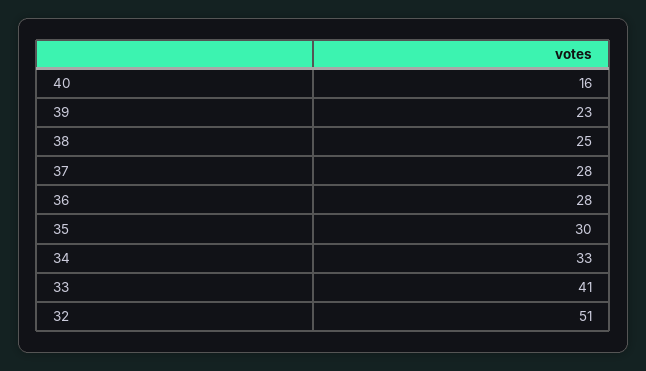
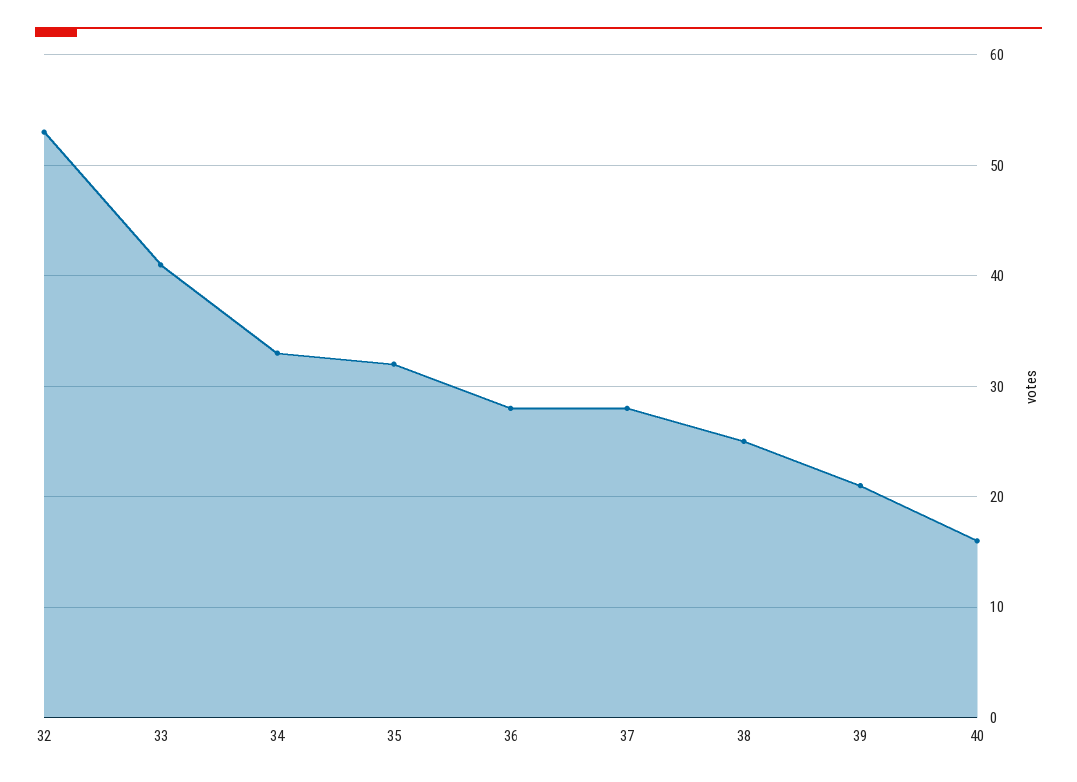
39: 23 -> 21
35: 30 -> 32
32: 51 -> 53

